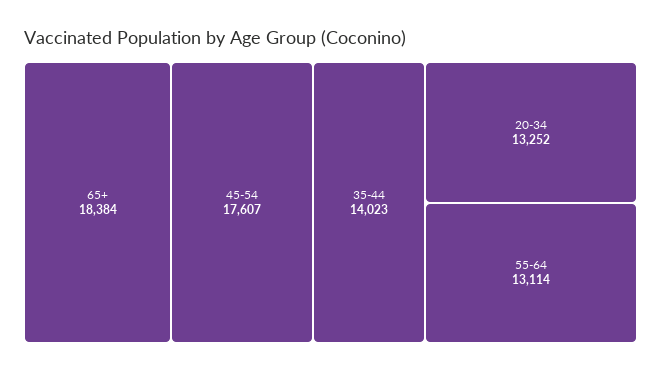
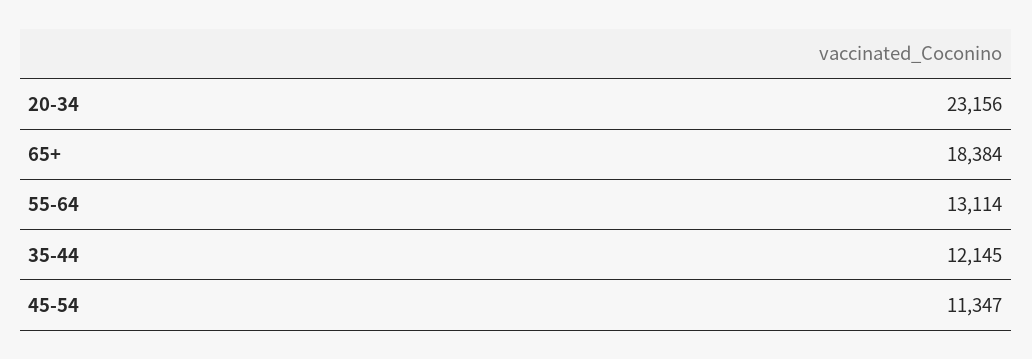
45-54: 17607 -> 11347
35-44: 14023 -> 12145
20-34: 13252 -> 23156

